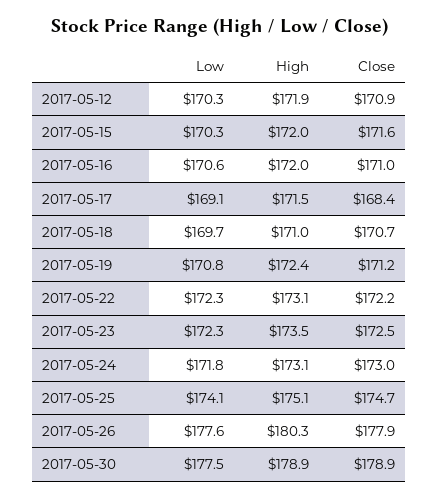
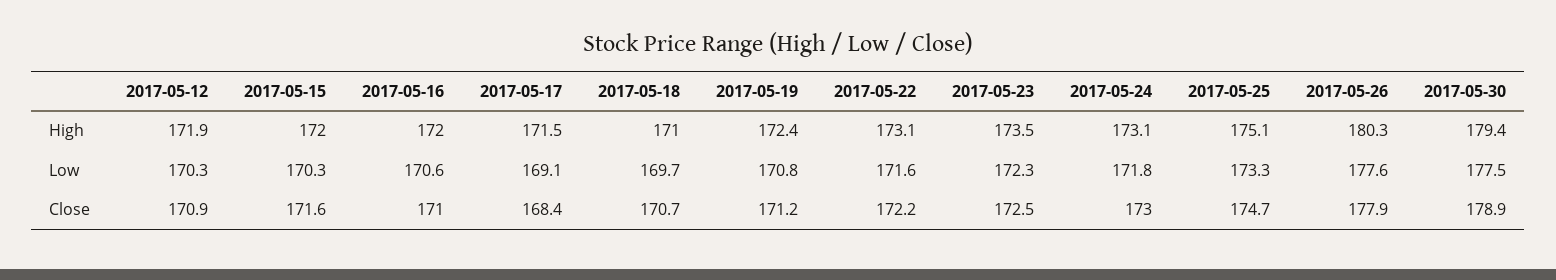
Low, 2017-05-22: 172.3 -> 171.6
Low, 2017-05-25: 174.1 -> 173.3
High, 2017-05-30: 178.9 -> 179.4

